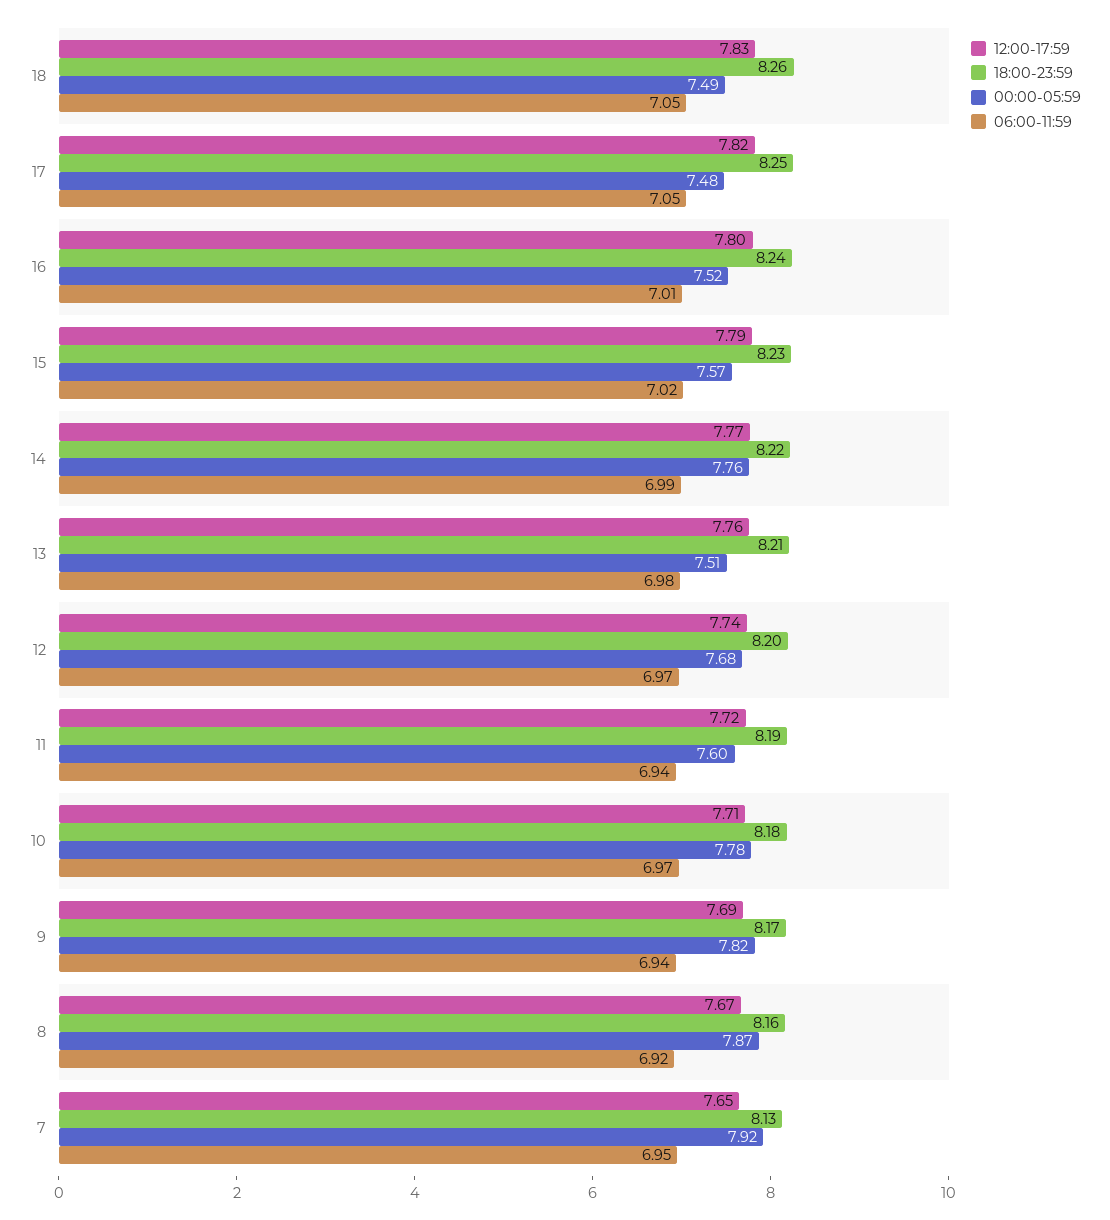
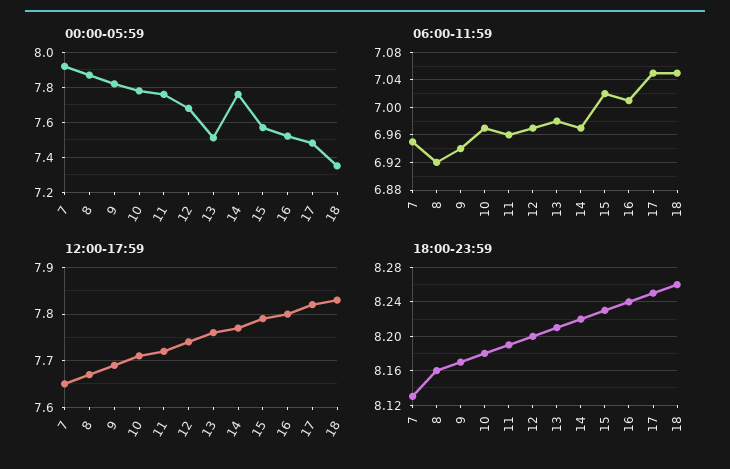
00:00-05:59, 18: 7.49 -> 7.35
06:00-11:59, 14: 6.99 -> 6.97
00:00-05:59, 11: 7.6 -> 7.75
06:00-11:59, 11: 6.94 -> 6.96

